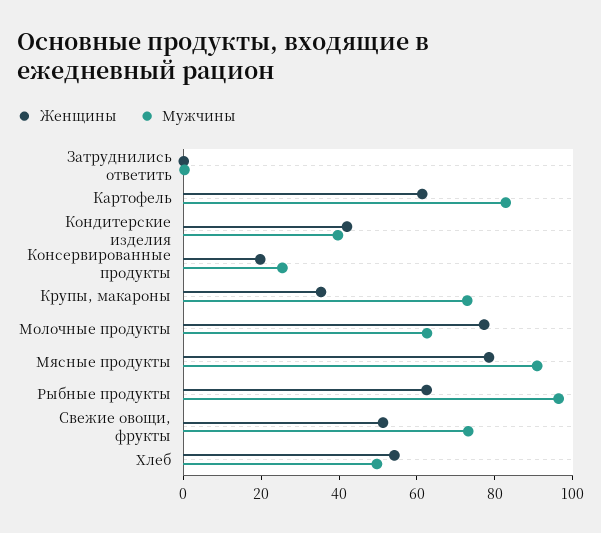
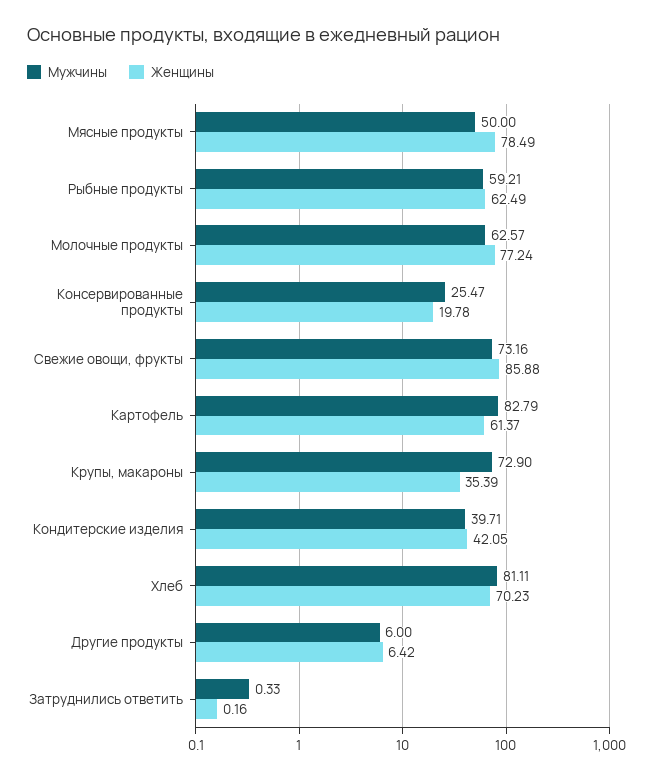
Мужчины, Мясные продукты: 90 -> 50
Мужчины, Рыбные продукты: 95 -> 59.21
Женщины, Свежие овощи, фрукты: 50 -> 85.88
Женщины, Хлеб: 55 -> 70.23
Мужчины, Хлеб: 50 -> 81.11
Мужчины, Другие продукты: none -> 6
Женщины, Другие продукты: none -> 6.42

